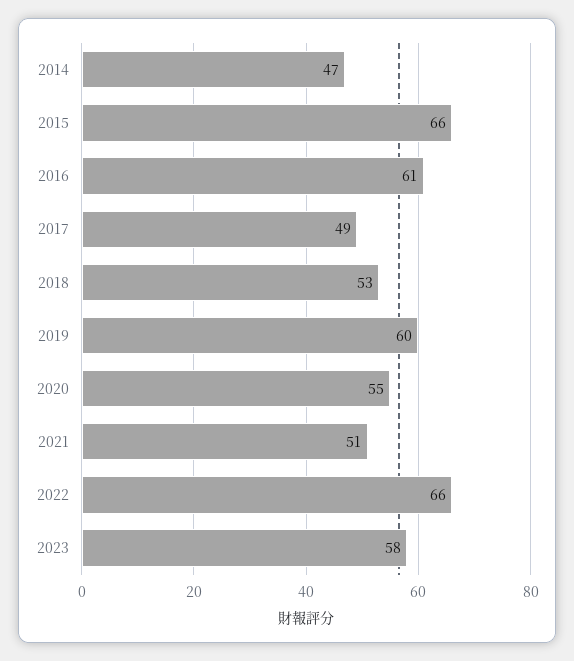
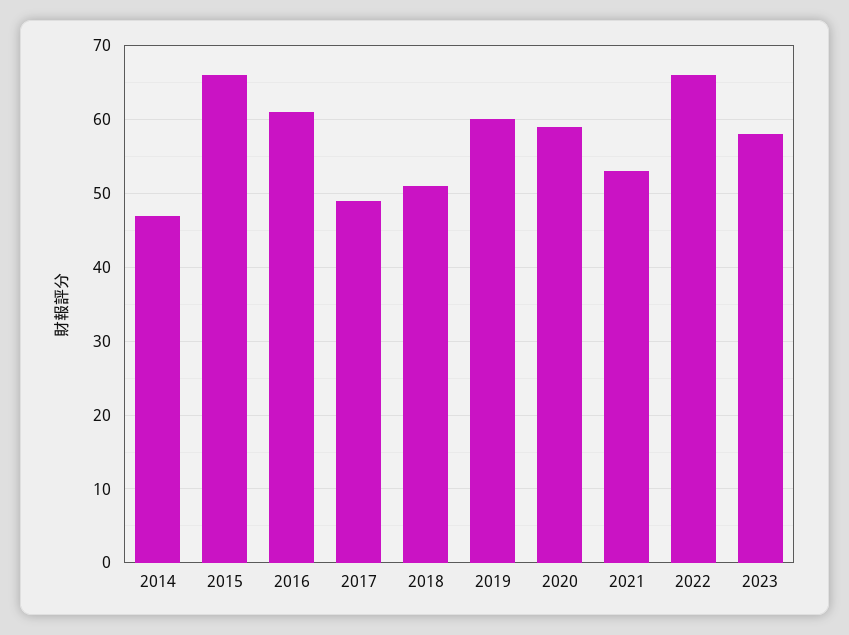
2018: 53 -> 51
2020: 55 -> 59
2021: 51 -> 53

